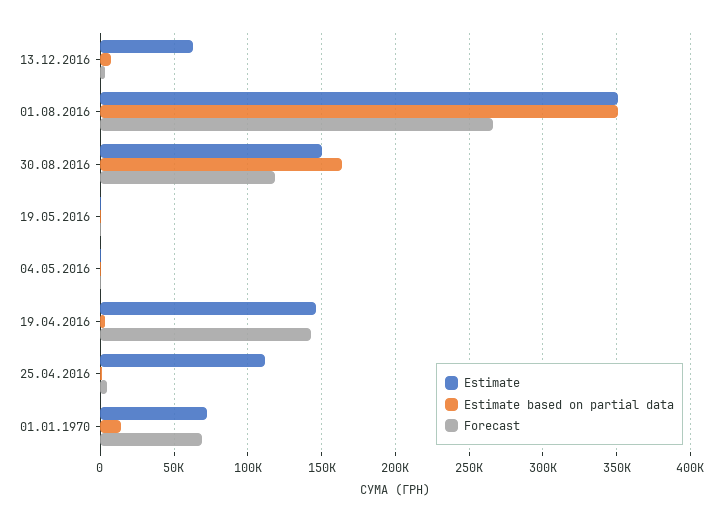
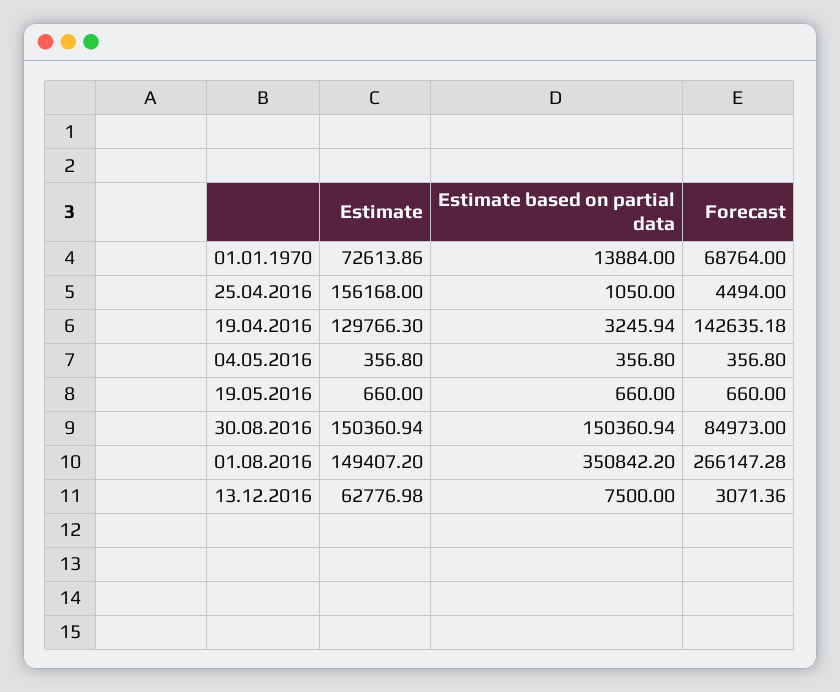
Estimate, 01.08.2016: 350000 -> 149407.2
Estimate based on partial data, 30.08.2016: 165000 -> 150360.94
Forecast, 30.08.2016: 120000 -> 84973
Estimate, 19.04.2016: 145000 -> 129766.3
Estimate, 25.04.2016: 110000 -> 156168

